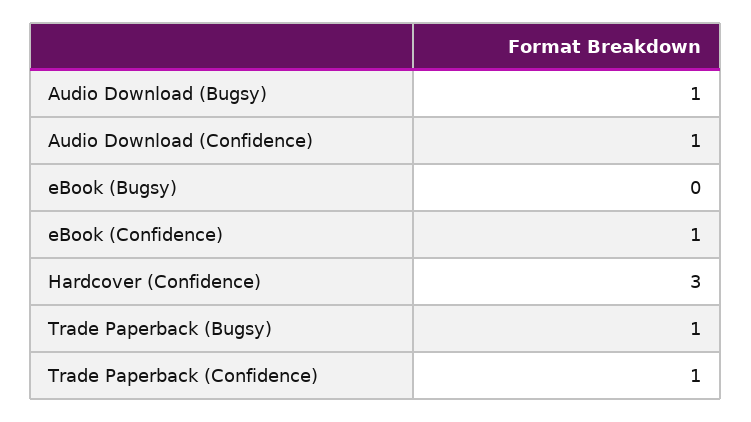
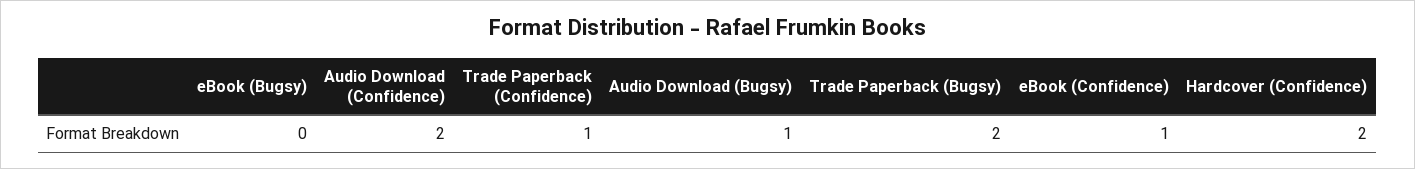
Audio Download (Confidence): 1 -> 2
Hardcover (Confidence): 3 -> 2
Trade Paperback (Bugsy): 1 -> 2

